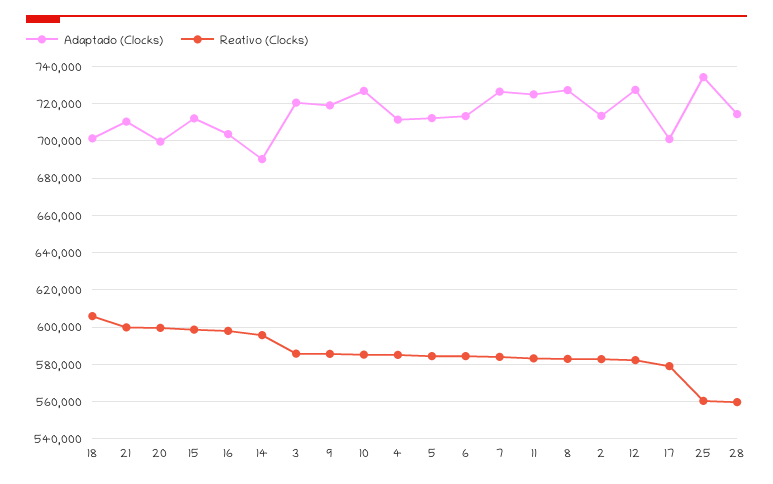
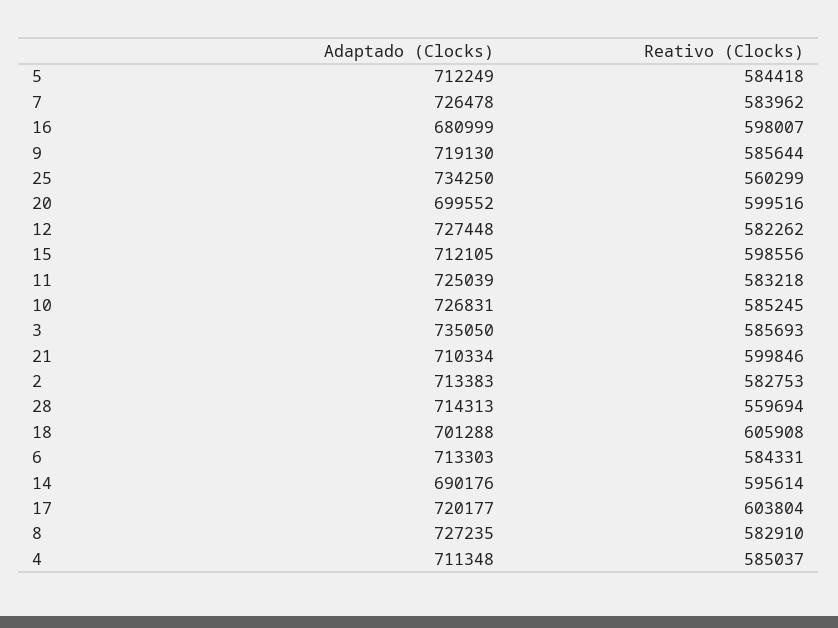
Adaptado (Clocks), 16: 705000 -> 680999
Adaptado (Clocks), 3: 720000 -> 735050
Adaptado (Clocks), 17: 700000 -> 720177
Reativo (Clocks), 17: 580000 -> 603804

